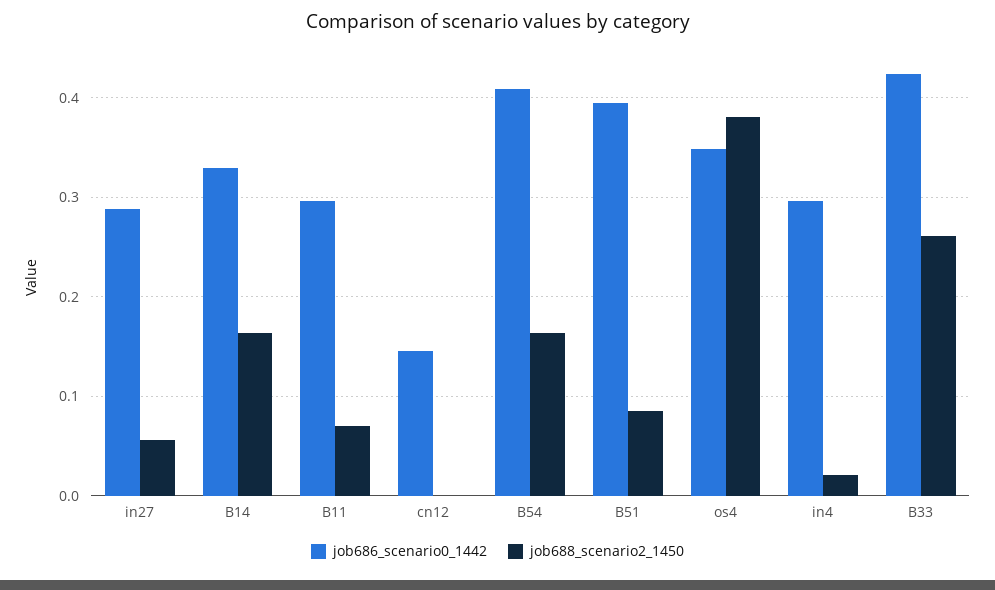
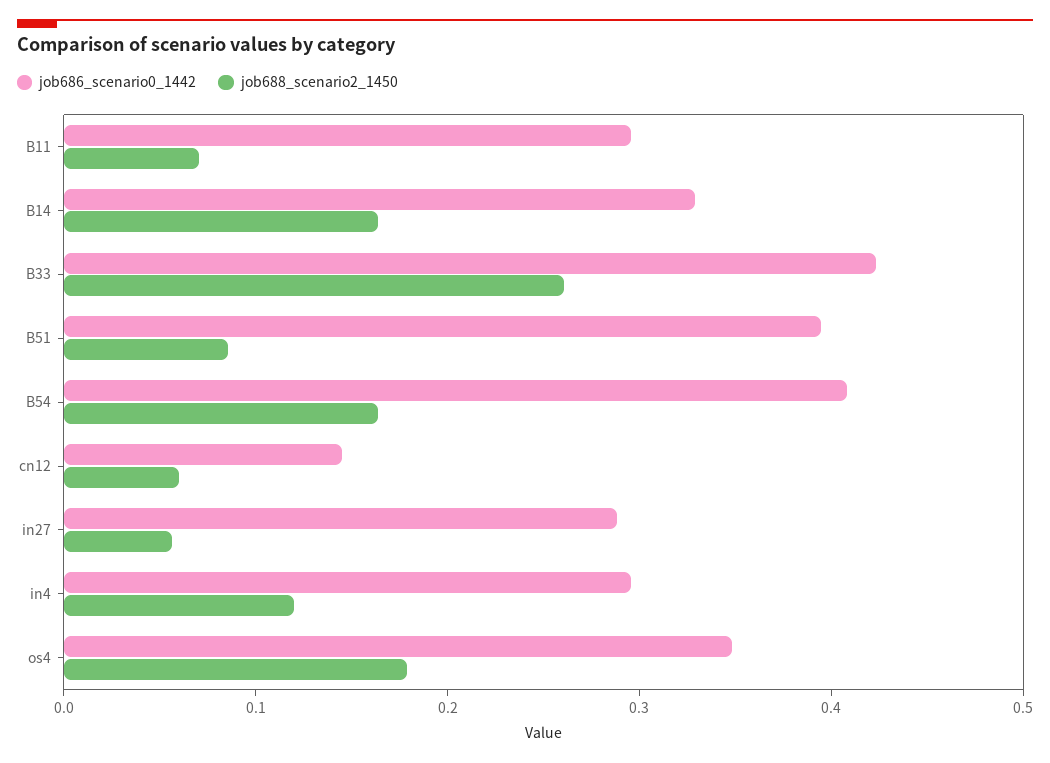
job688_scenario2_1450, cn12: 0 -> 0.06
job688_scenario2_1450, os4: 0.38 -> 0.18
job688_scenario2_1450, in4: 0.02 -> 0.12

